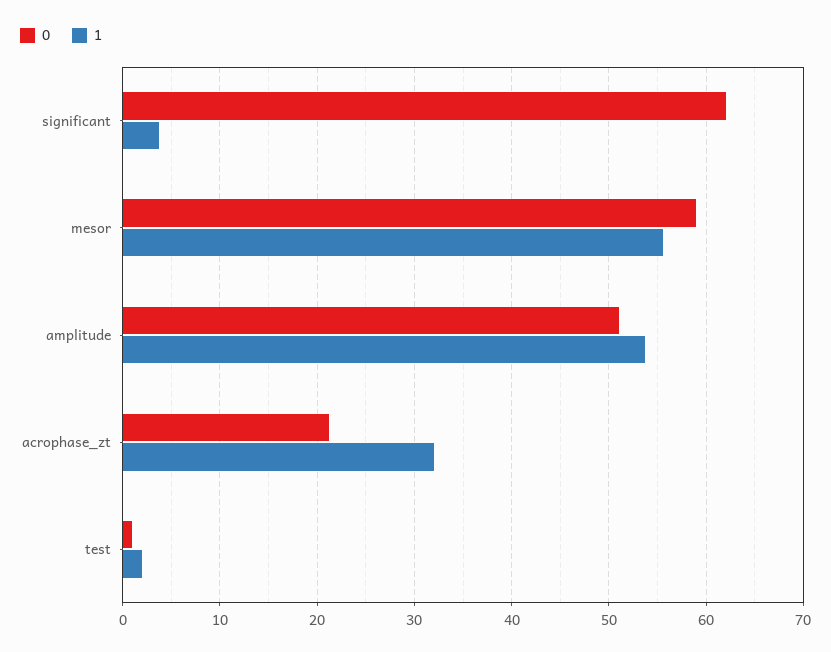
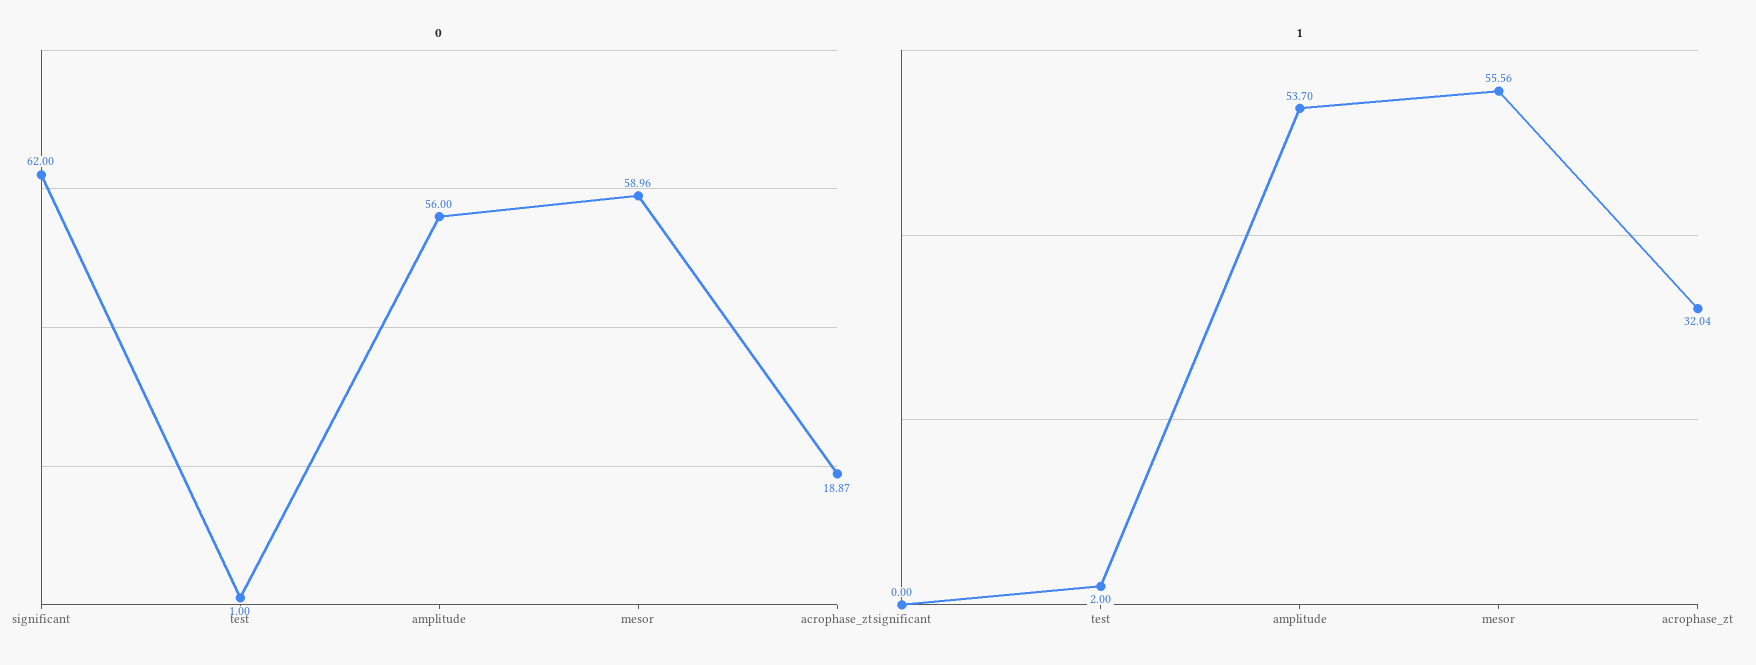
1, significant: 4 -> 0
0, amplitude: 51 -> 56
0, acrophase_zt: 21 -> 18.87

